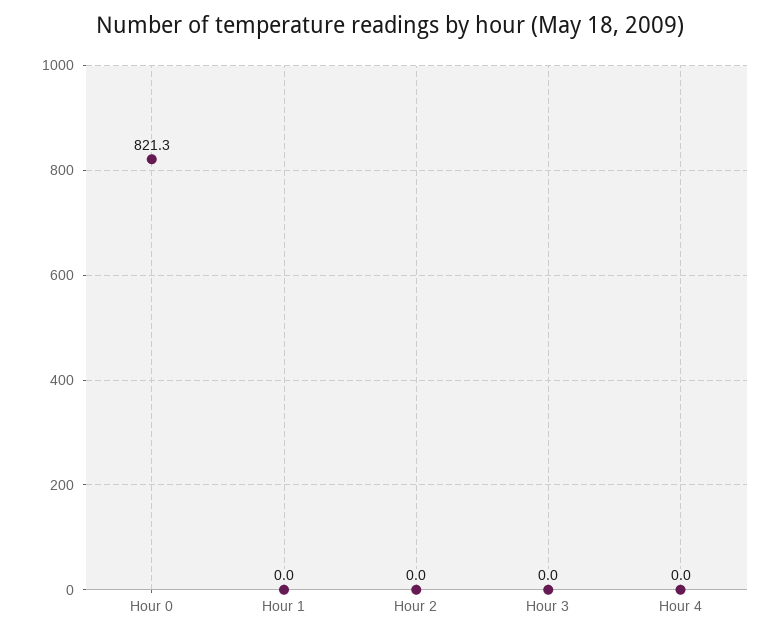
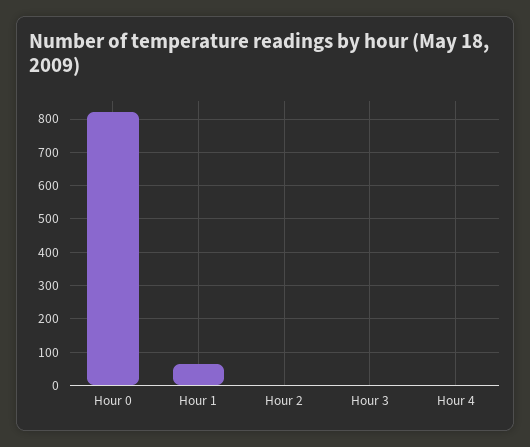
Hour 1: 0 -> 60

